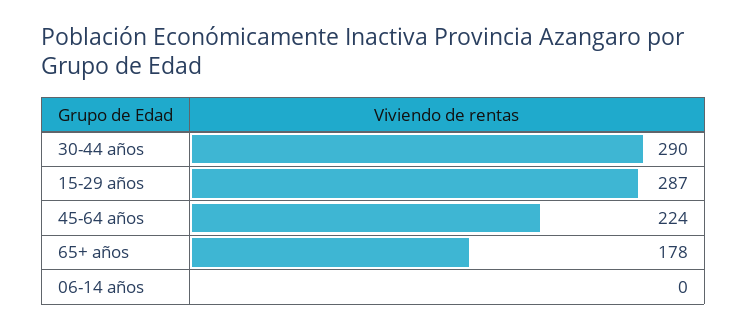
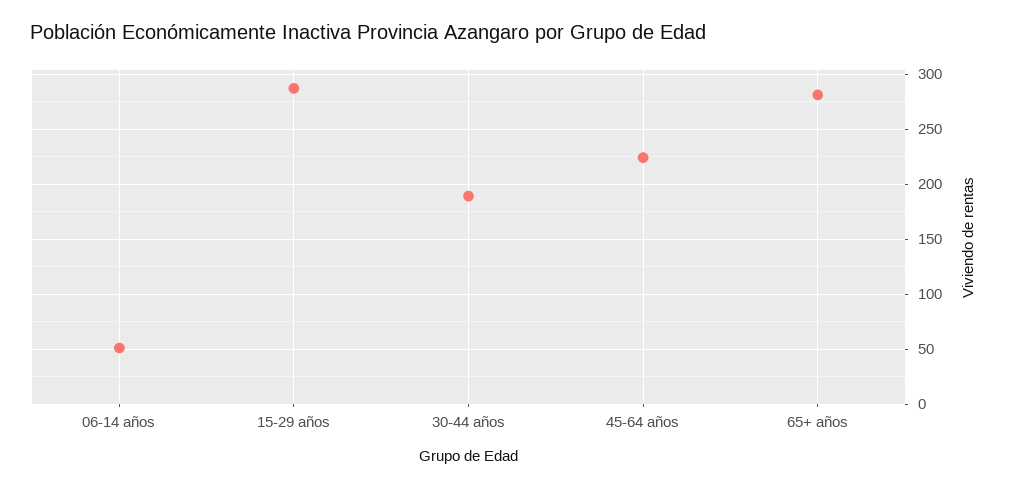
30-44 años: 290 -> 190
65+ años: 178 -> 280
06-14 años: 0 -> 50

